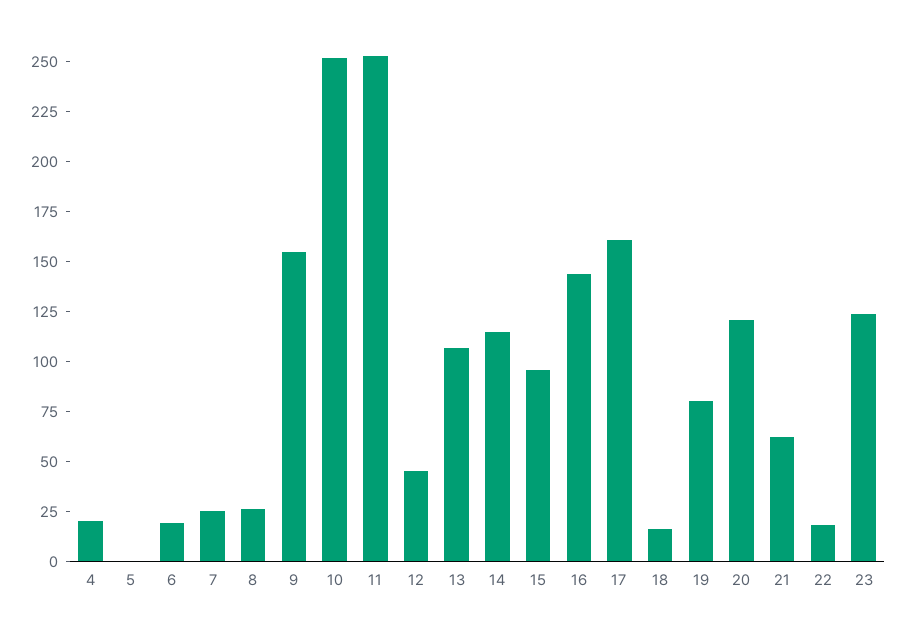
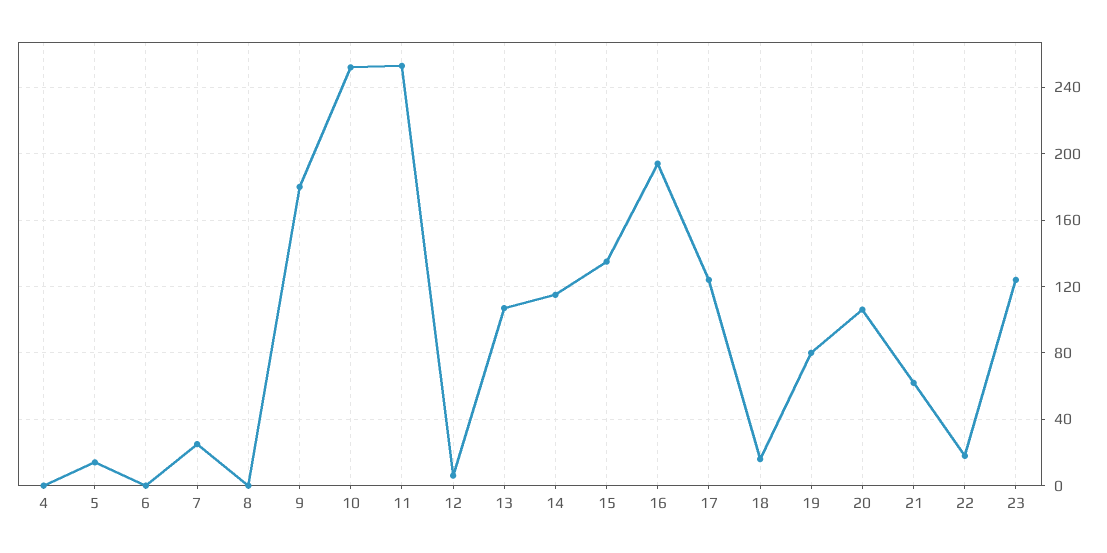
4: 20 -> 0
5: 0 -> 15
6: 20 -> 0
8: 25 -> 0
9: 155 -> 180
12: 45 -> 5
15: 95 -> 135
16: 145 -> 195
17: 160 -> 125
20: 120 -> 105

